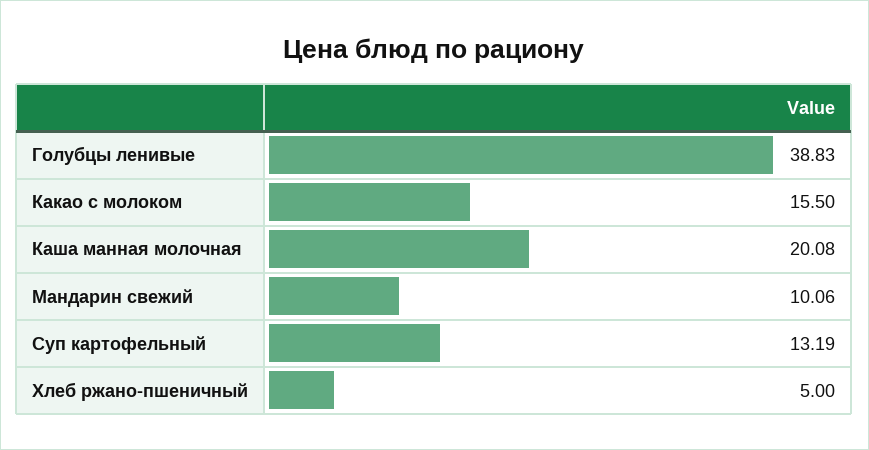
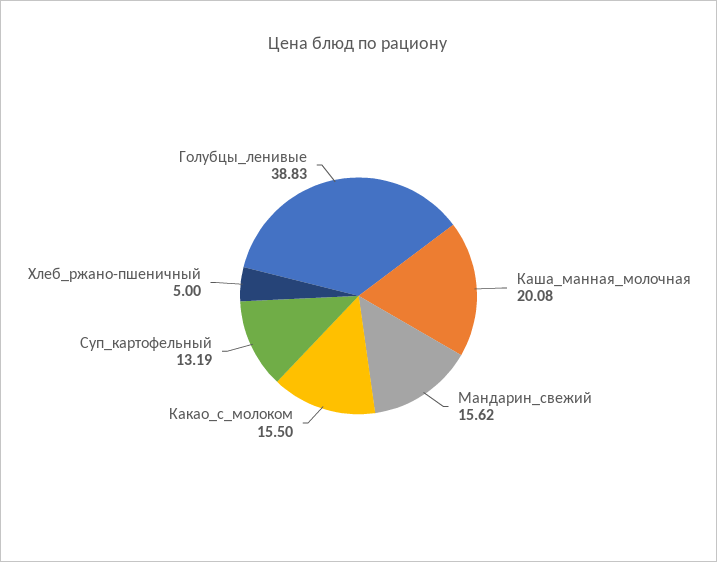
Мандарин свежий: 10.06 -> 15.62

